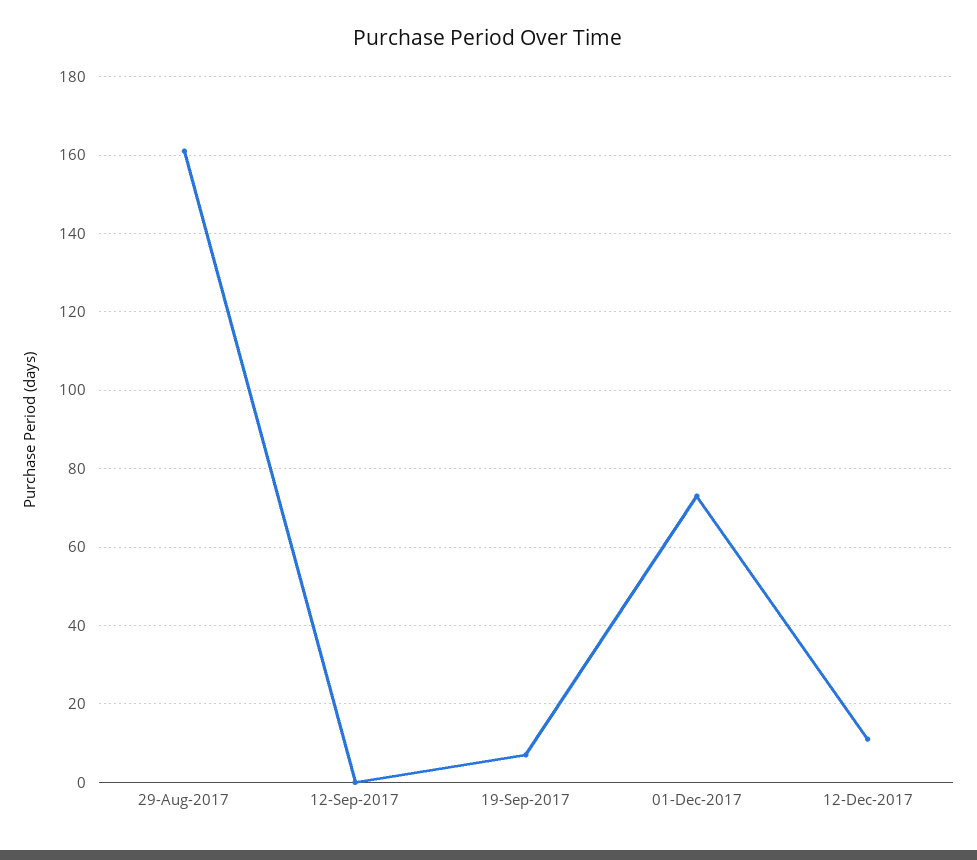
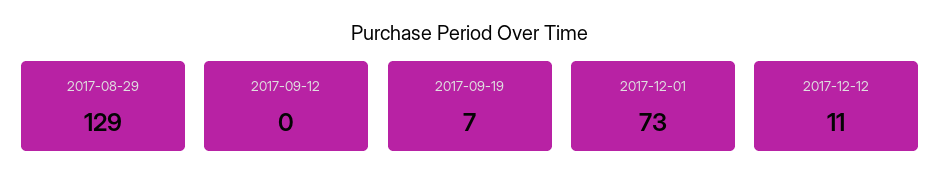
29-Aug-2017: 160 -> 129

